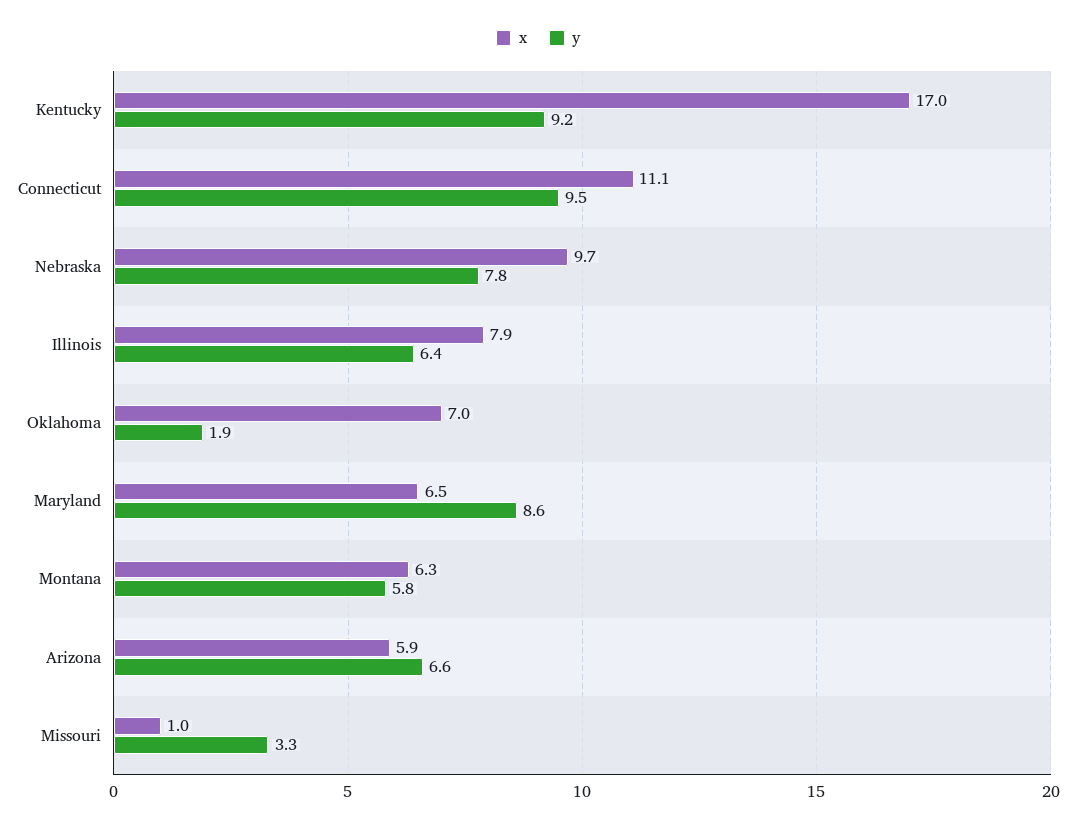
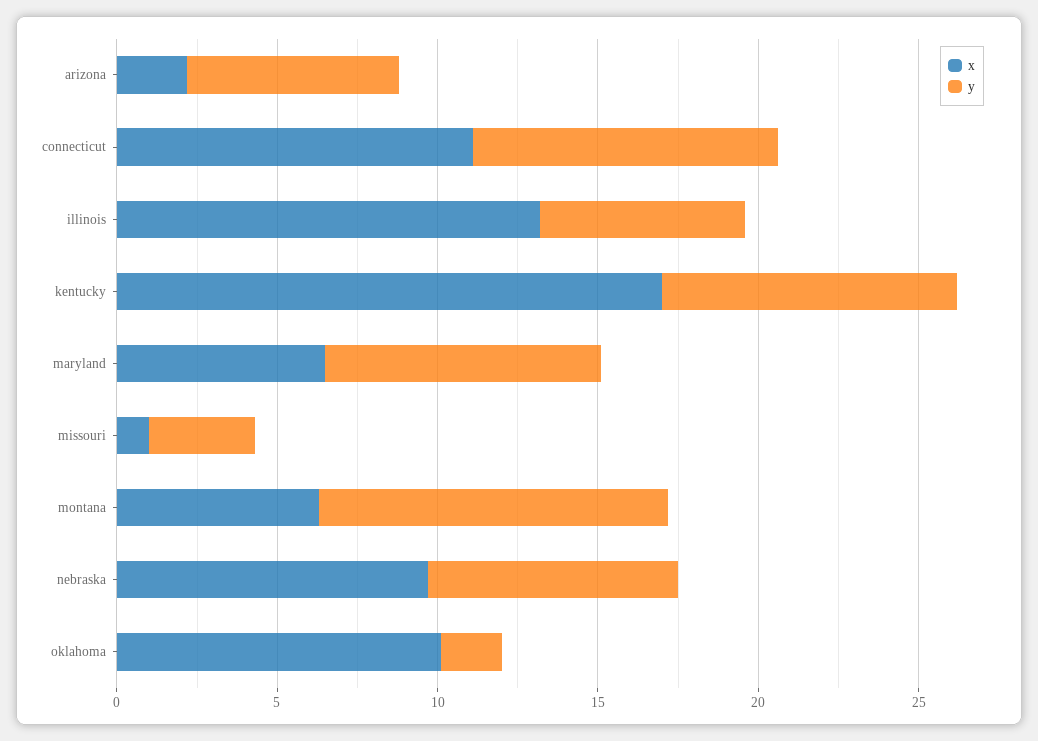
x, Illinois: 7.9 -> 13
x, Oklahoma: 7 -> 10
y, Montana: 5.8 -> 11
x, Arizona: 5.9 -> 2

